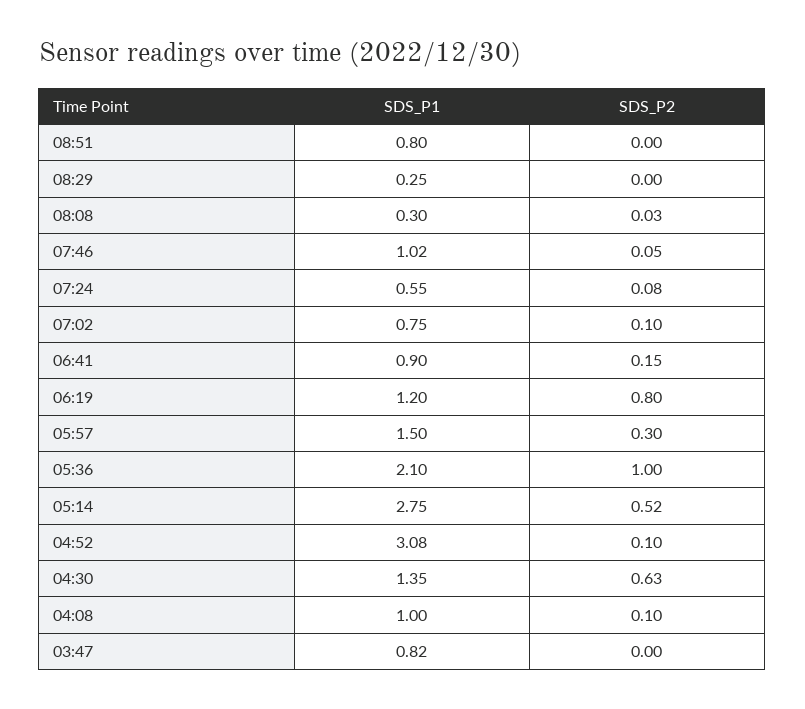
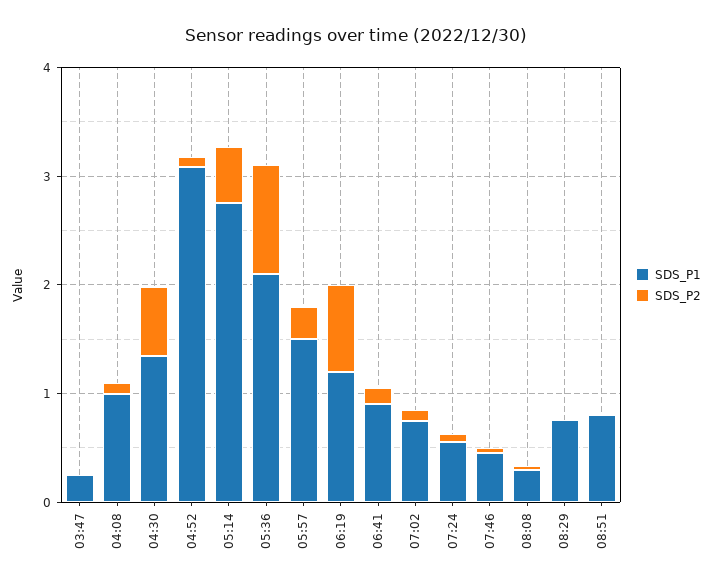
SDS_P1, 08:29: 0.25 -> 0.8
SDS_P1, 07:46: 1.02 -> 0.4
SDS_P1, 03:47: 0.82 -> 0.2

